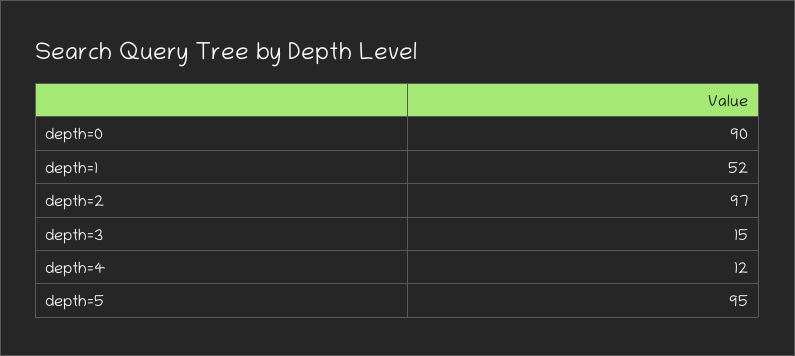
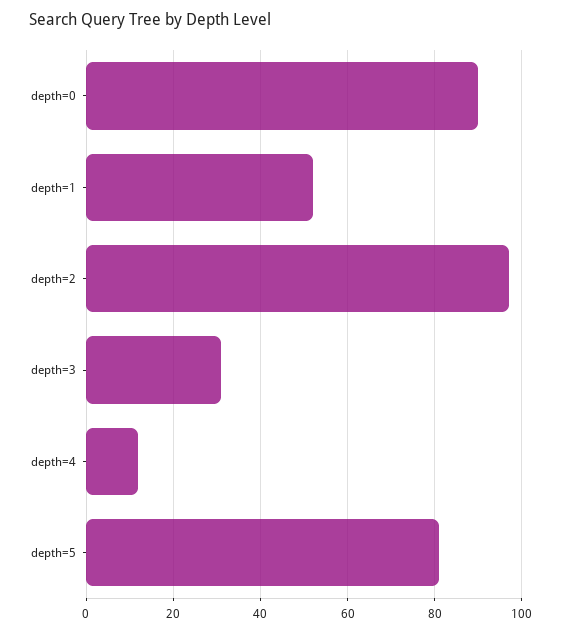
depth=3: 15 -> 30
depth=5: 95 -> 80

